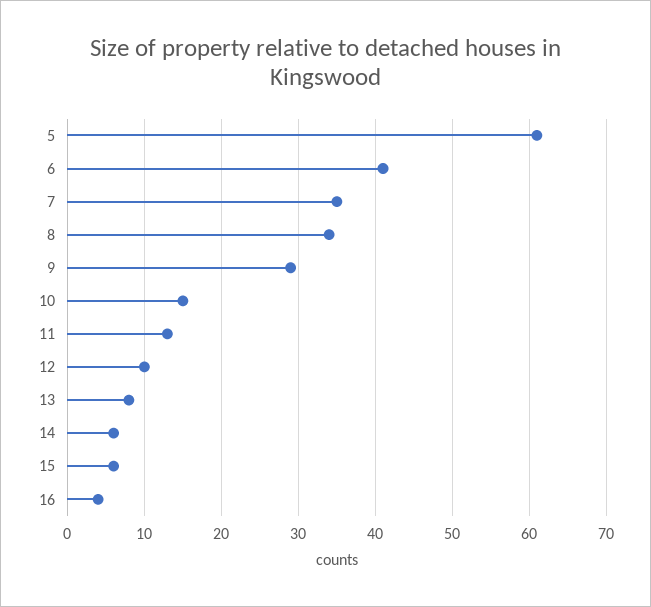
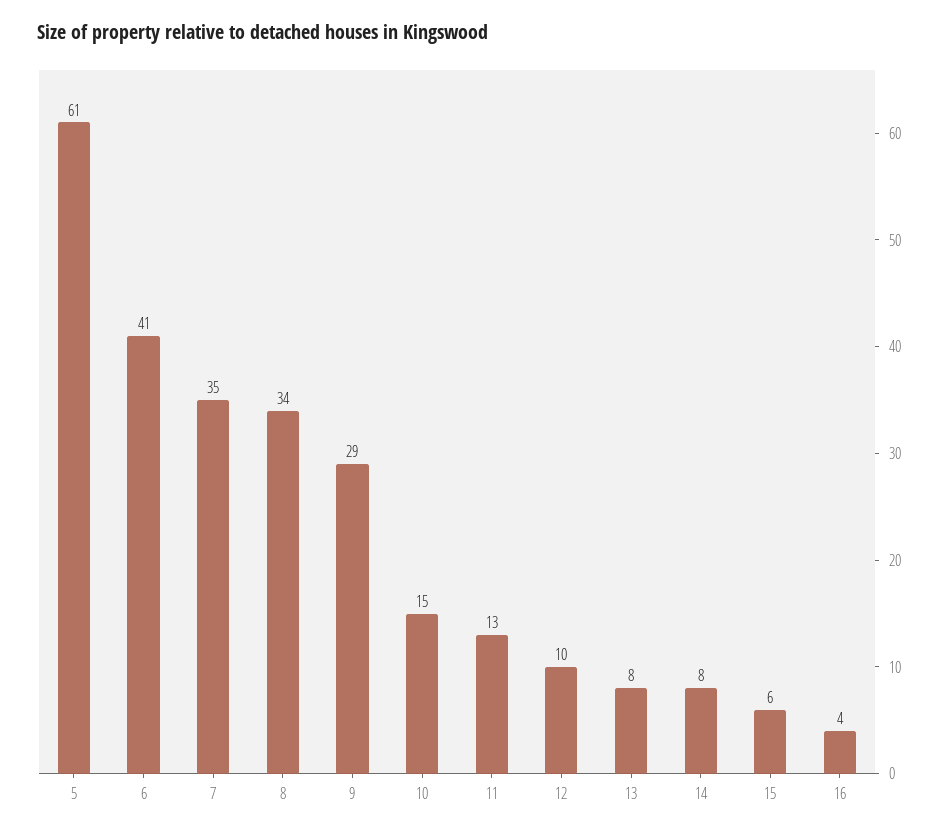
14: 6 -> 8

